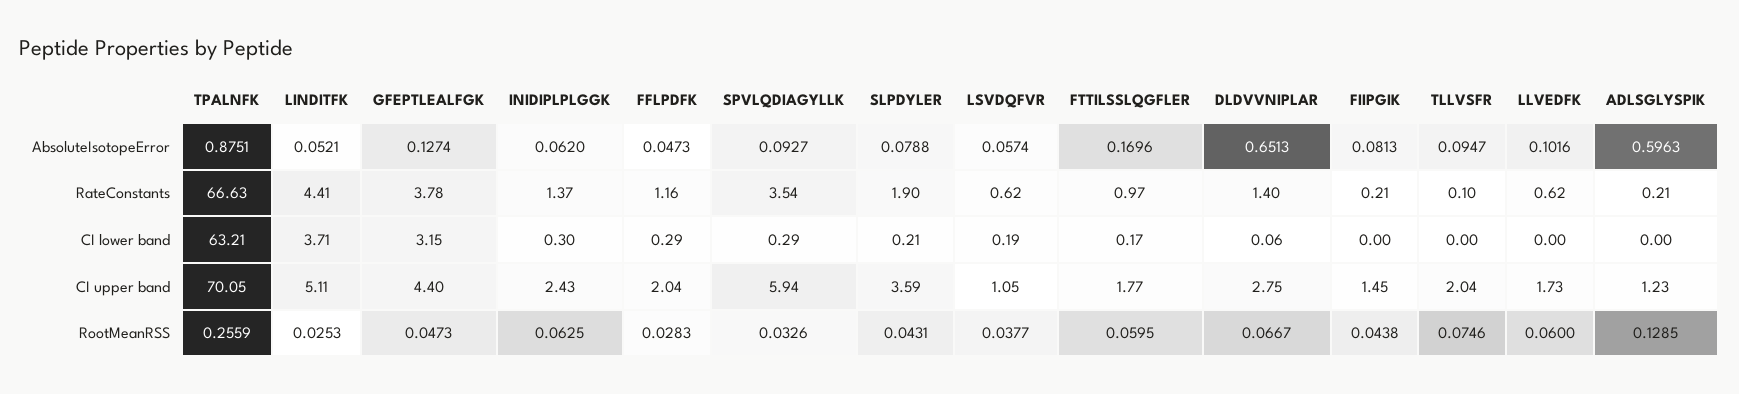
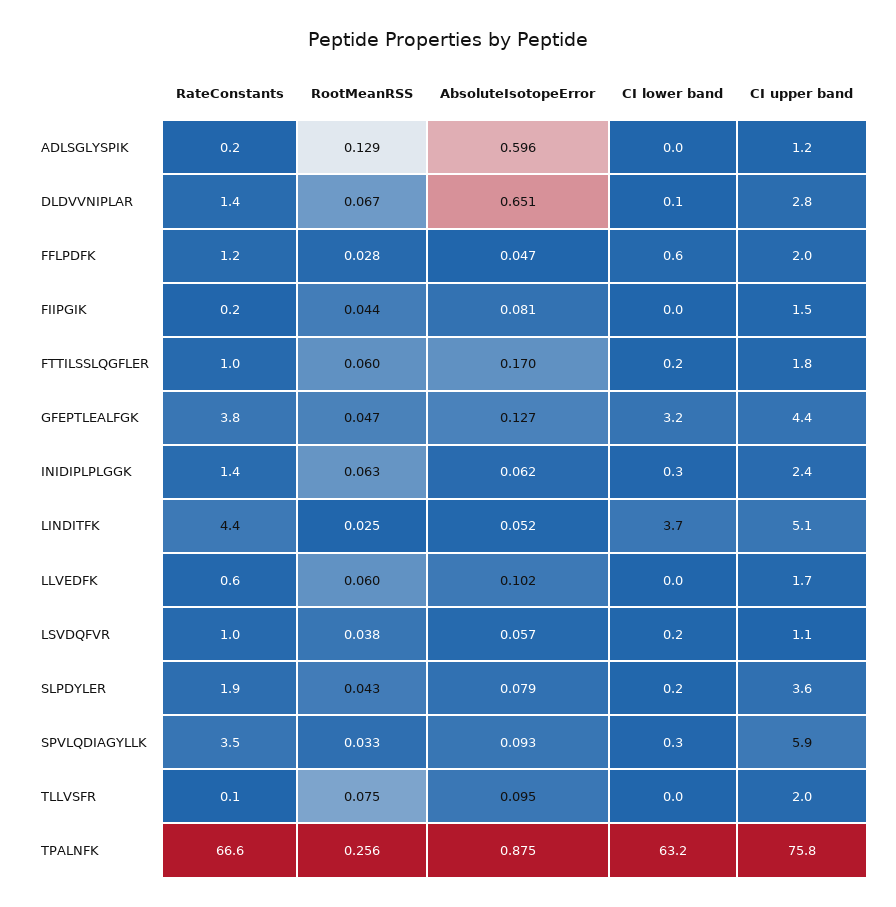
LSVDQFVR, RateConstants: 0.62 -> 1
FFLPDFK, CI lower band: 0.29 -> 0.6
TPALNFK, CI upper band: 70.05 -> 75.8

